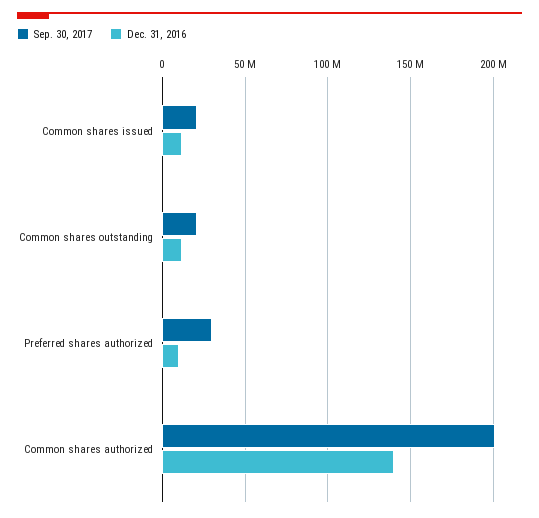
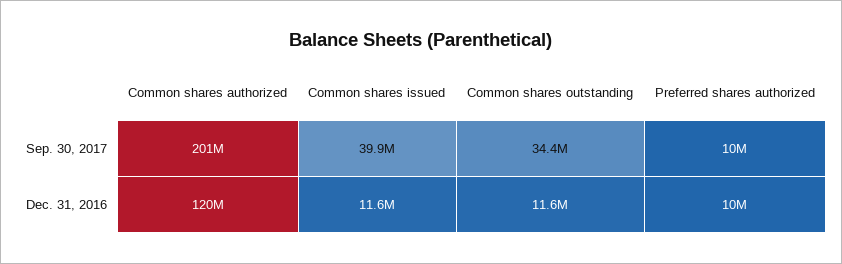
Sep. 30, 2017, Common shares issued: 20000000 -> 39900000
Sep. 30, 2017, Common shares outstanding: 20000000 -> 34400000
Sep. 30, 2017, Preferred shares authorized: 30000000 -> 10000000
Dec. 31, 2016, Common shares authorized: 140000000 -> 120000000

